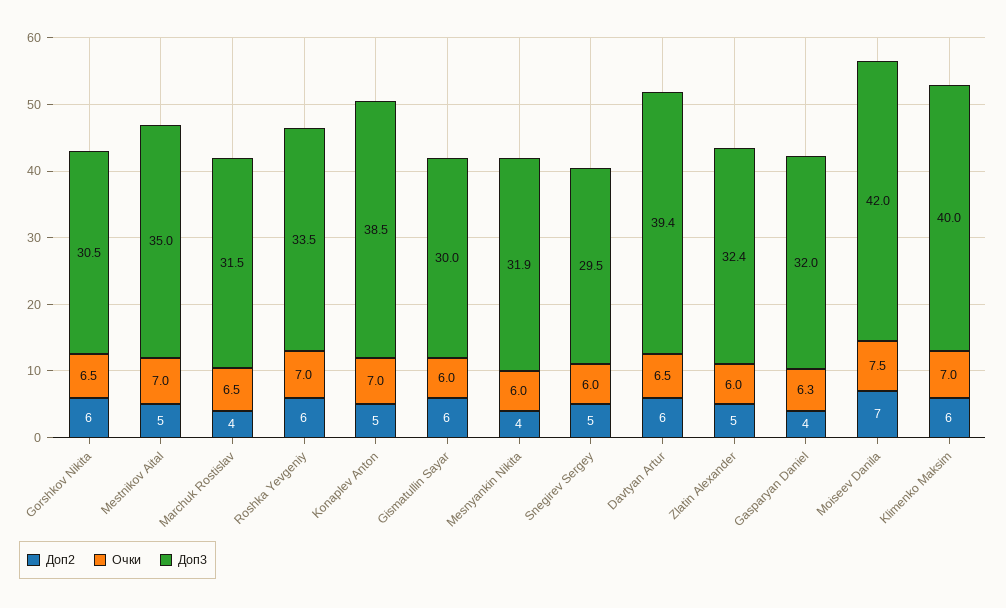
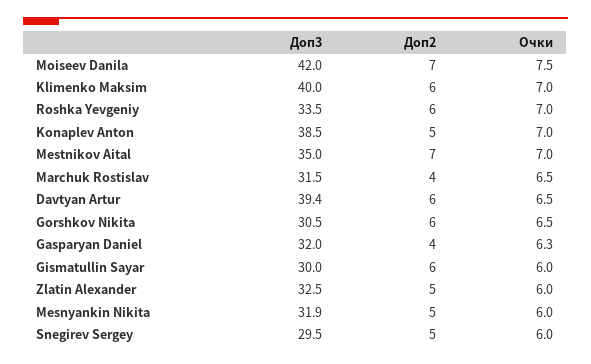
Доп2, Mestnikov Aital: 5 -> 7
Доп2, Mesnyankin Nikita: 4 -> 5
Доп3, Zlatin Alexander: 32.4 -> 32.5

